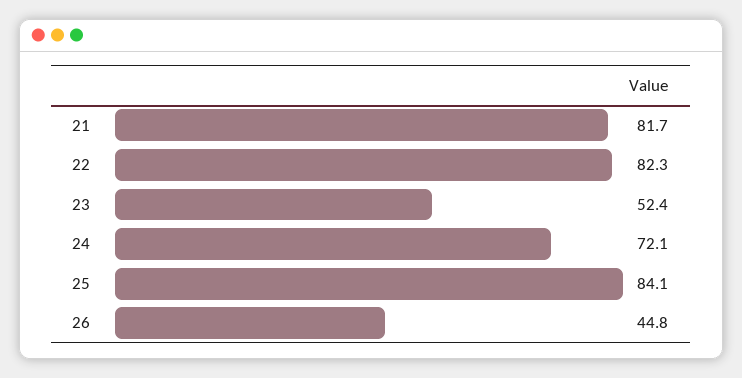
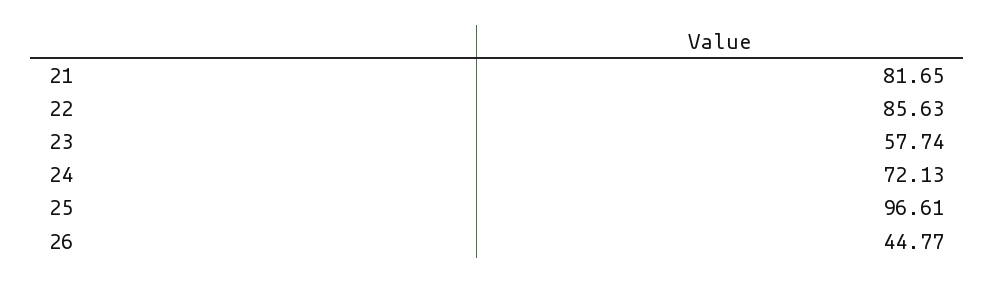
22: 82.3 -> 85.63
23: 52.4 -> 57.74
25: 84.1 -> 96.61

